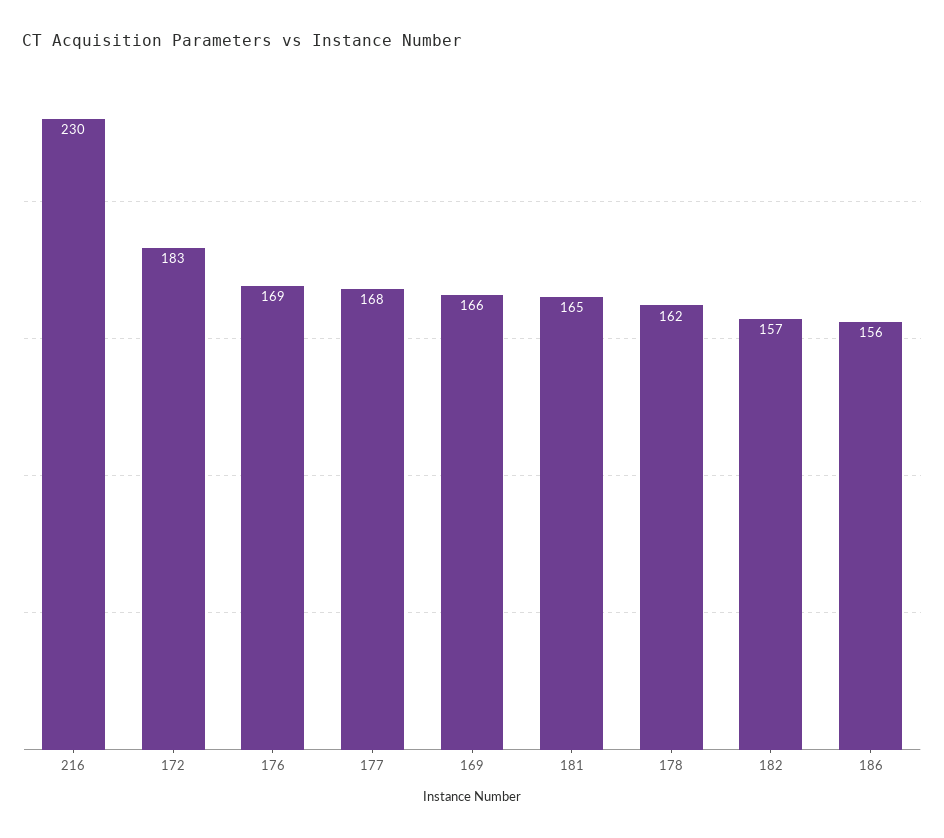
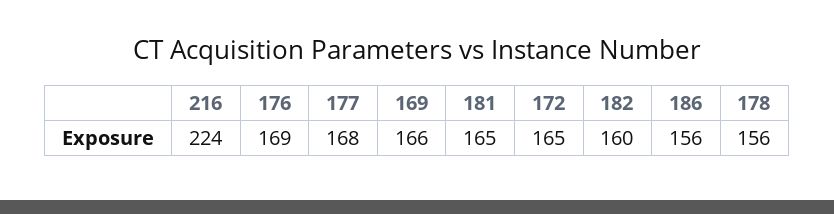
216: 230 -> 224
172: 183 -> 165
178: 162 -> 156
182: 157 -> 160

